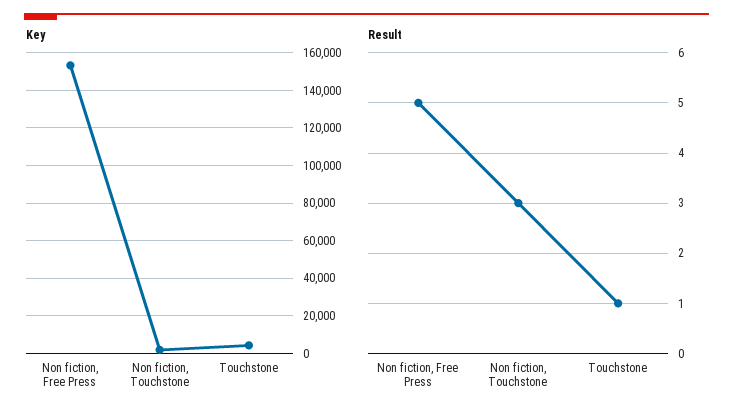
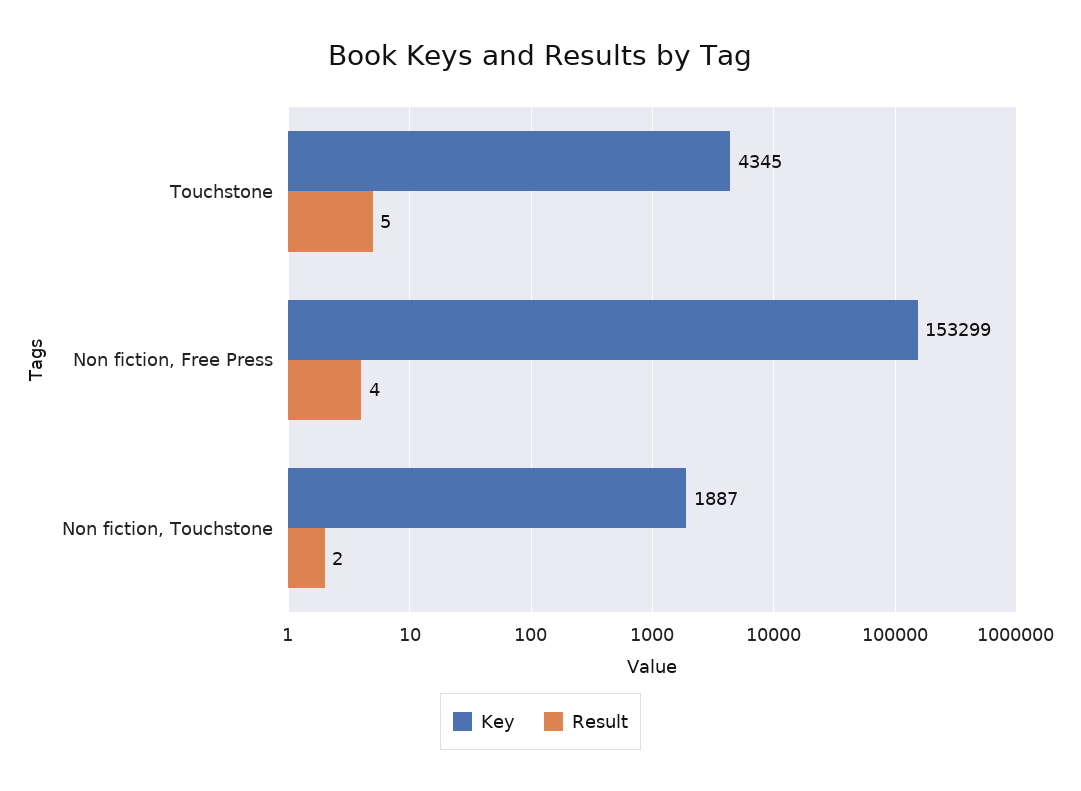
Result, Non fiction, Free Press: 5 -> 4
Result, Non fiction, Touchstone: 3 -> 2
Result, Touchstone: 1 -> 5

